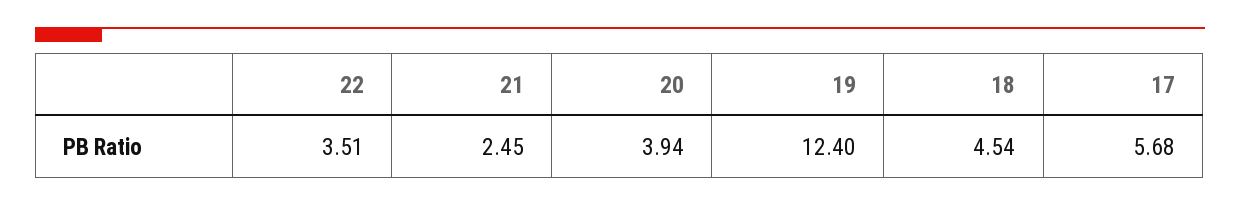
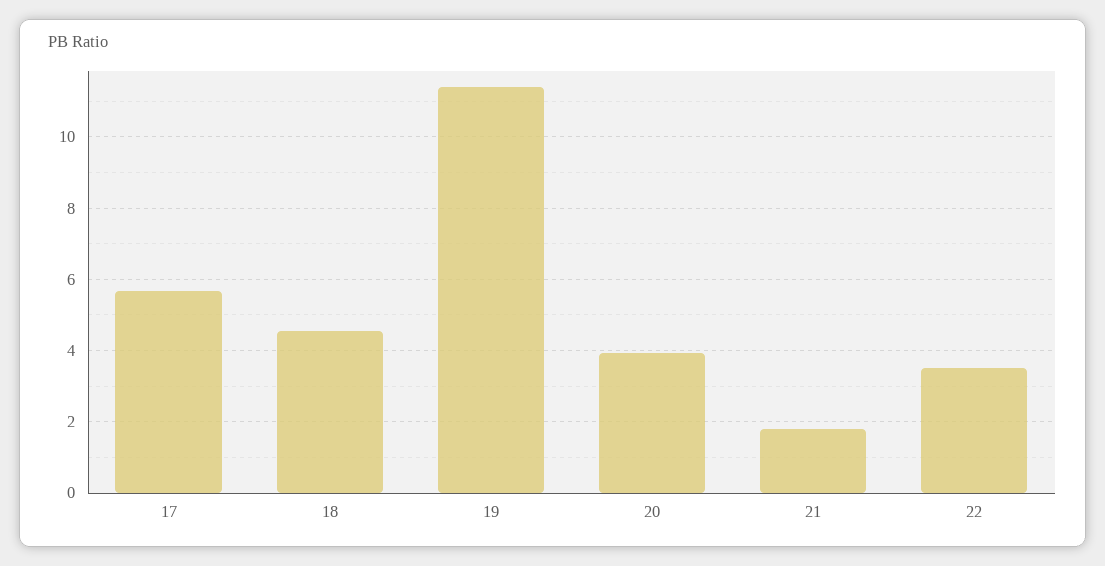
21: 2.45 -> 1.8
19: 12.4 -> 11.4

